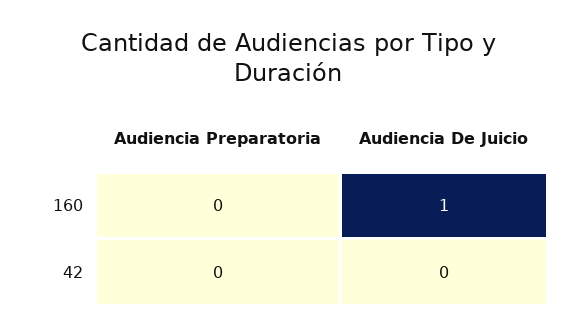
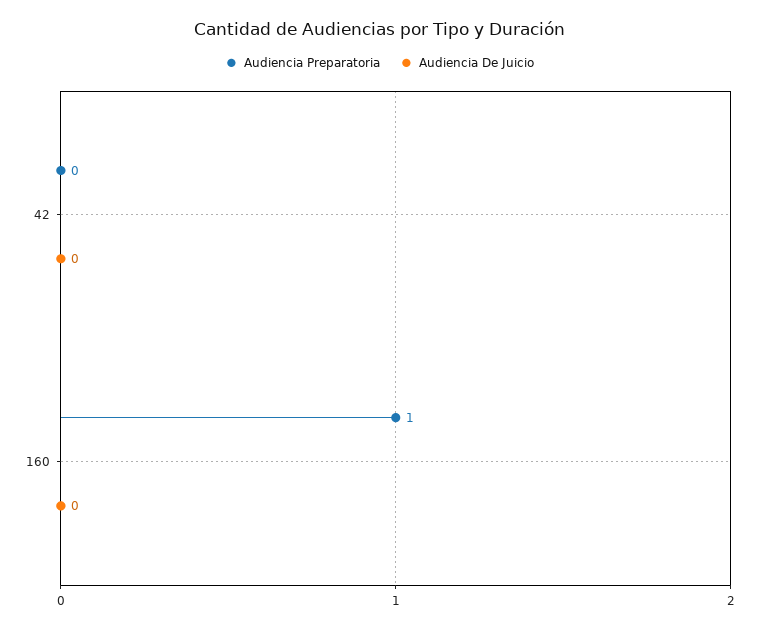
Audiencia Preparatoria, 160: 0 -> 1
Audiencia De Juicio, 160: 1 -> 0

